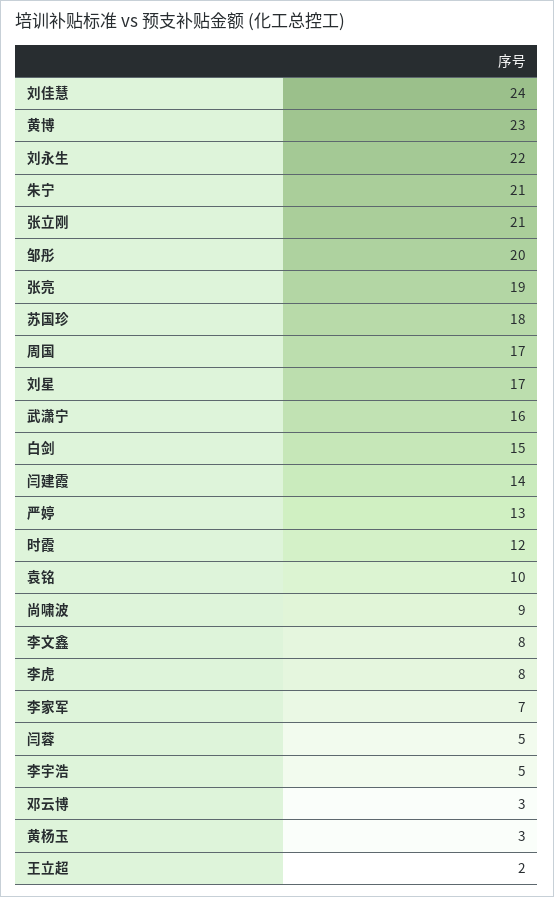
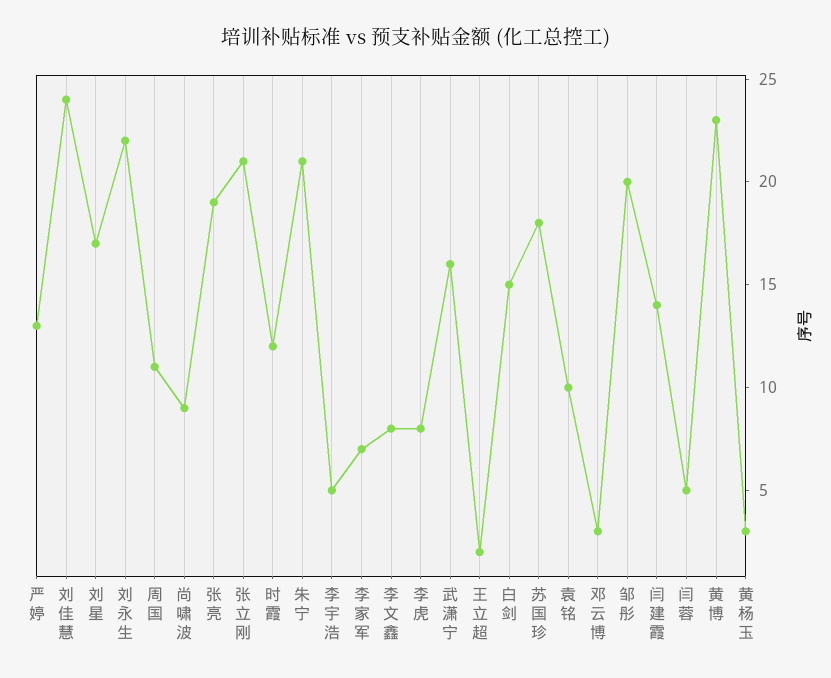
周国: 17 -> 11

